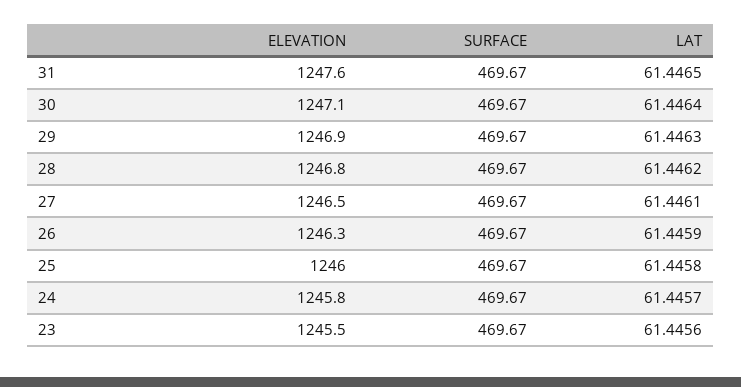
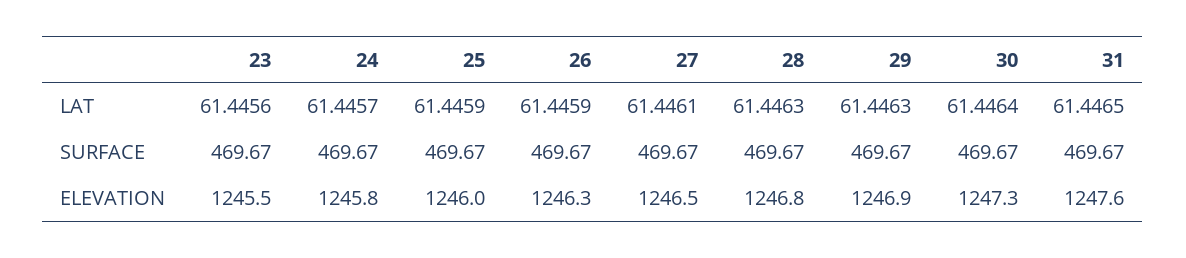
ELEVATION, 30: 1247.1 -> 1247.3
LAT, 28: 61.4462 -> 61.4463
LAT, 25: 61.4458 -> 61.4459

